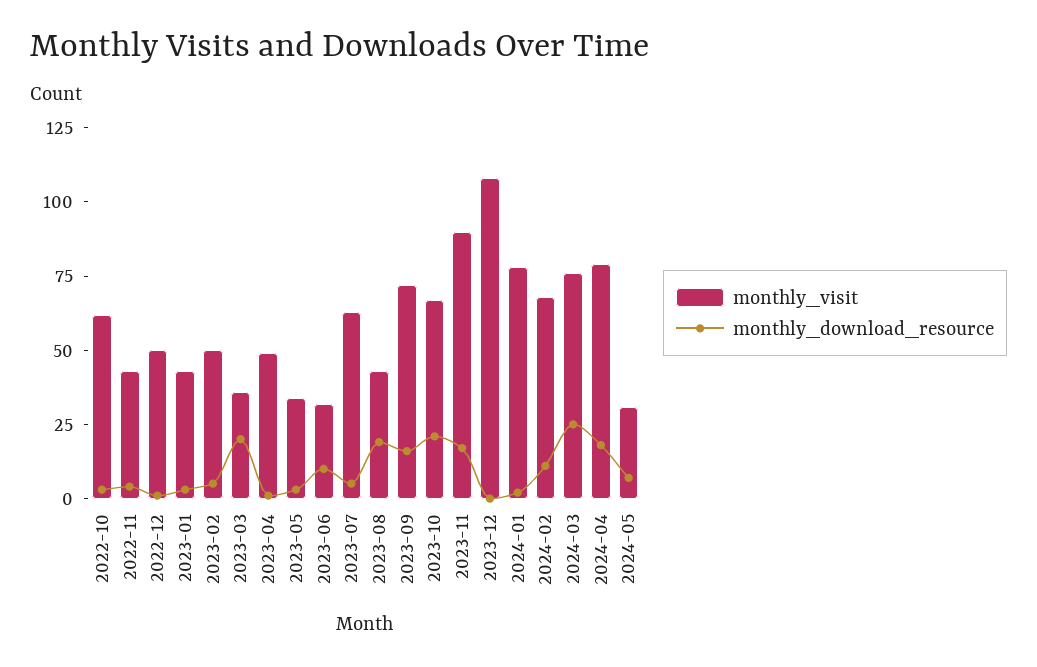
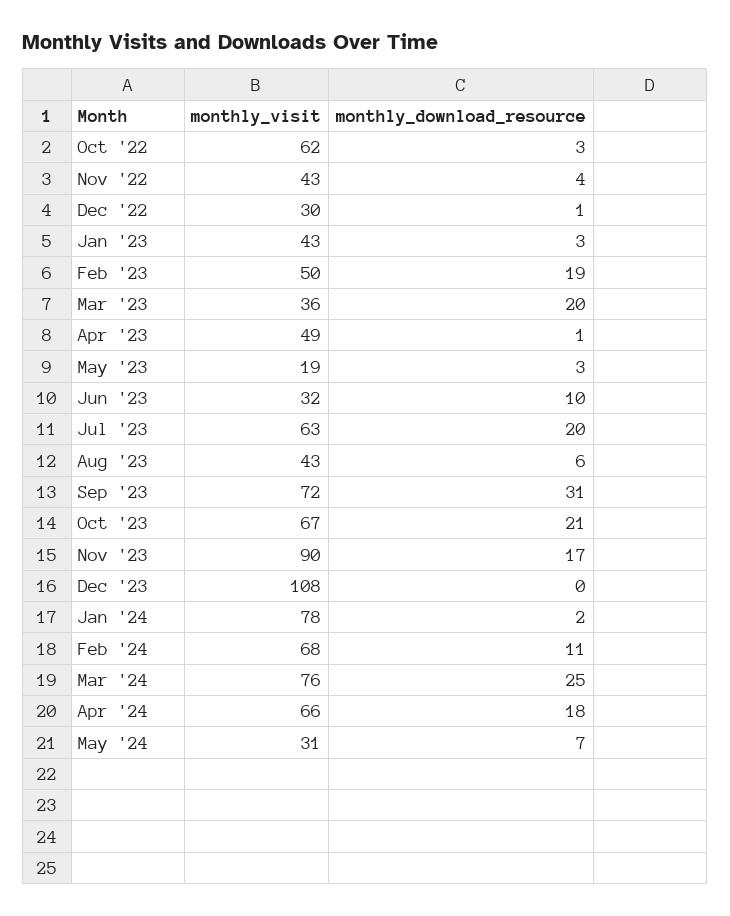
monthly_visit, 2022-12: 50 -> 30
monthly_download_resource, 2023-02: 5 -> 19
monthly_visit, 2023-05: 35 -> 19
monthly_download_resource, 2023-07: 5 -> 20
monthly_download_resource, 2023-08: 20 -> 6
monthly_download_resource, 2023-09: 15 -> 31
monthly_visit, 2024-04: 80 -> 66

